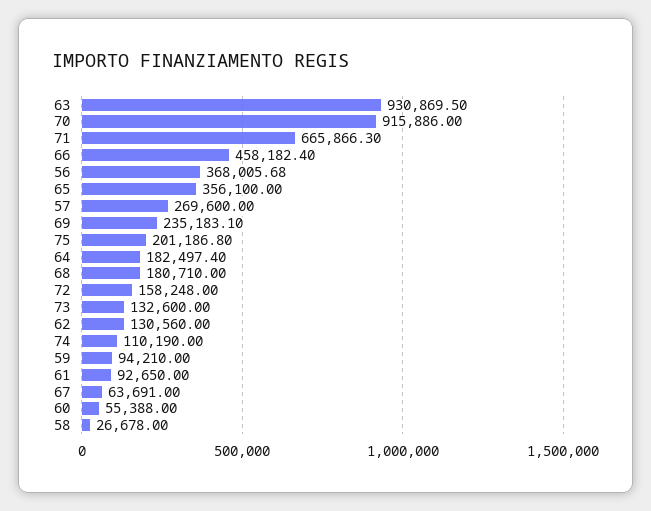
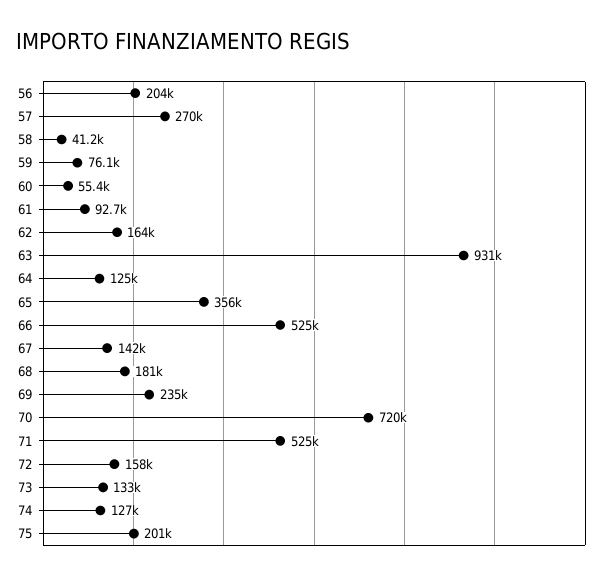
70: 915886 -> 720000
71: 665866.3 -> 525000
66: 458182.4 -> 525000
56: 368005.68 -> 204000
64: 182497.4 -> 125000
62: 130560 -> 164000
74: 110190 -> 127000
59: 94210 -> 76100
67: 63691 -> 142000
58: 26678 -> 41200

